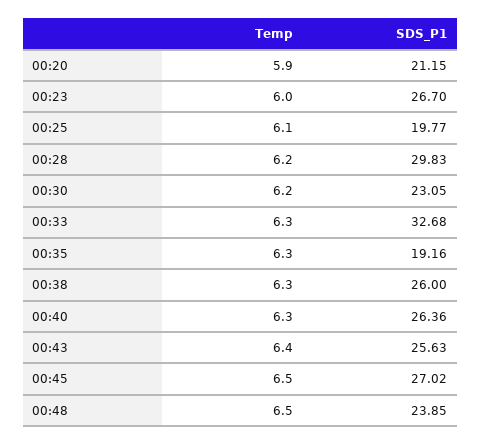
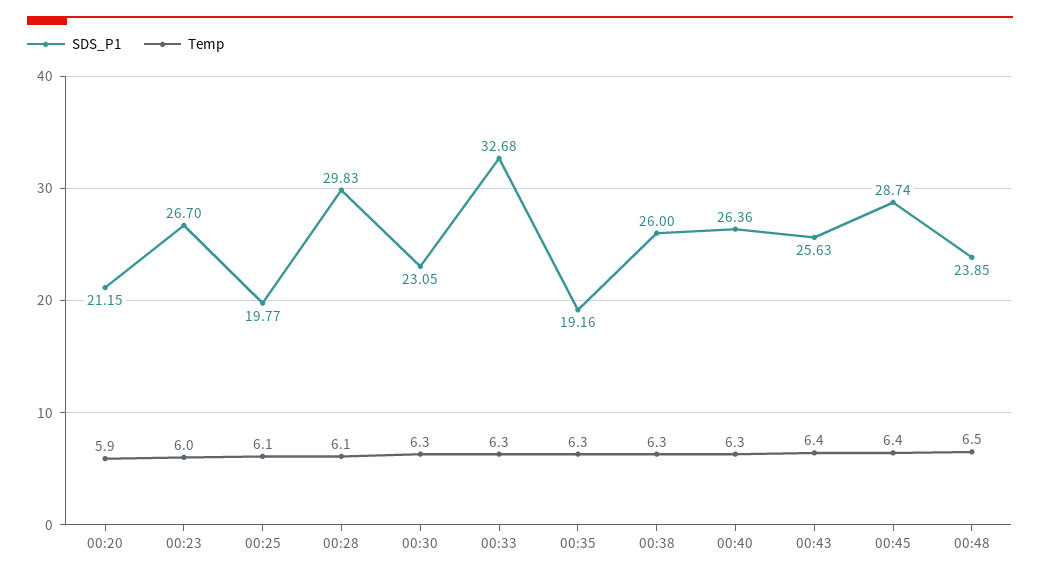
Temp, 00:28: 6.2 -> 6.1
Temp, 00:30: 6.2 -> 6.3
Temp, 00:45: 6.5 -> 6.4
SDS_P1, 00:45: 27.02 -> 28.74

